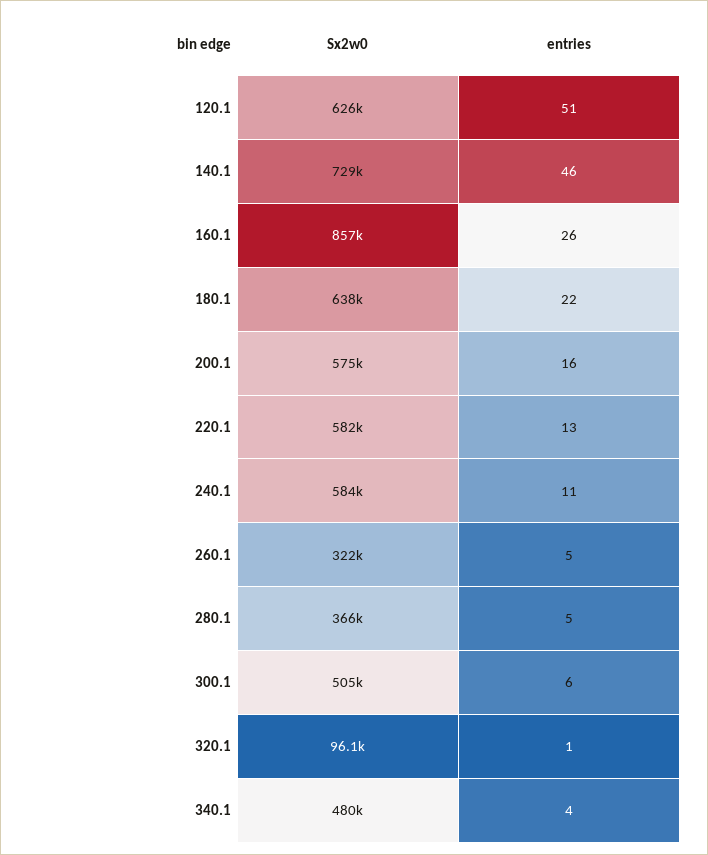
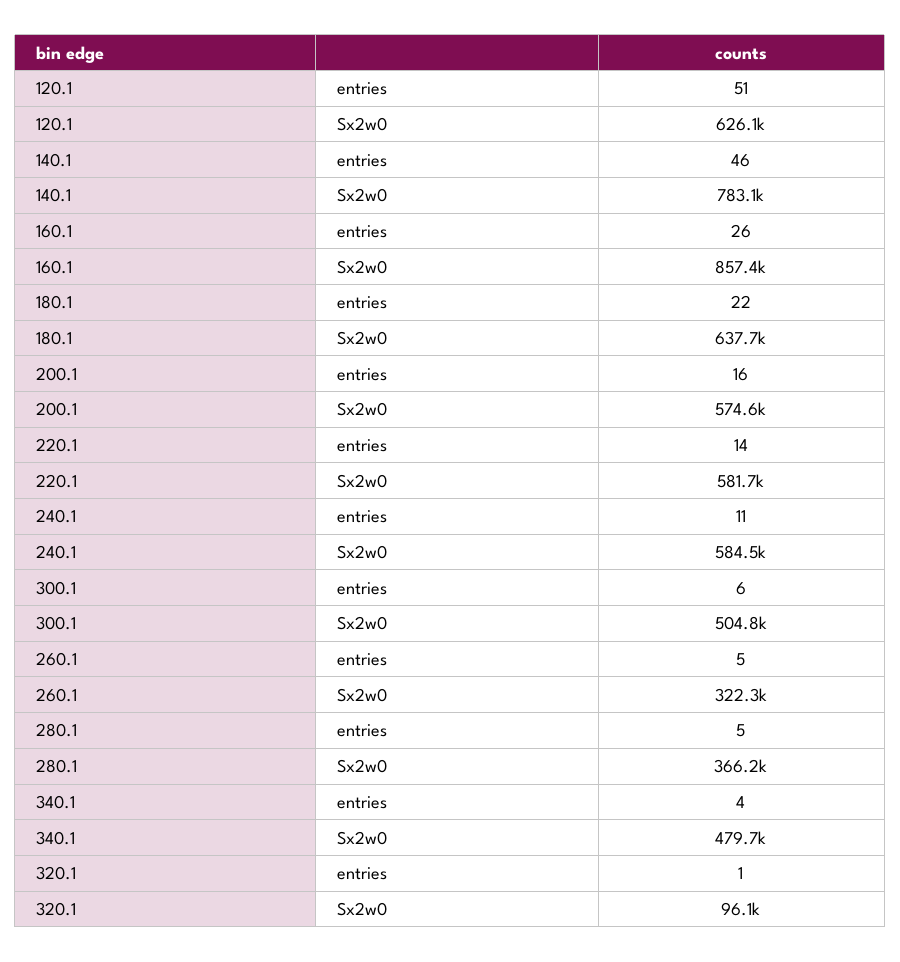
Sx2w0, 140.1: 729000 -> 783100
entries, 220.1: 13 -> 14

